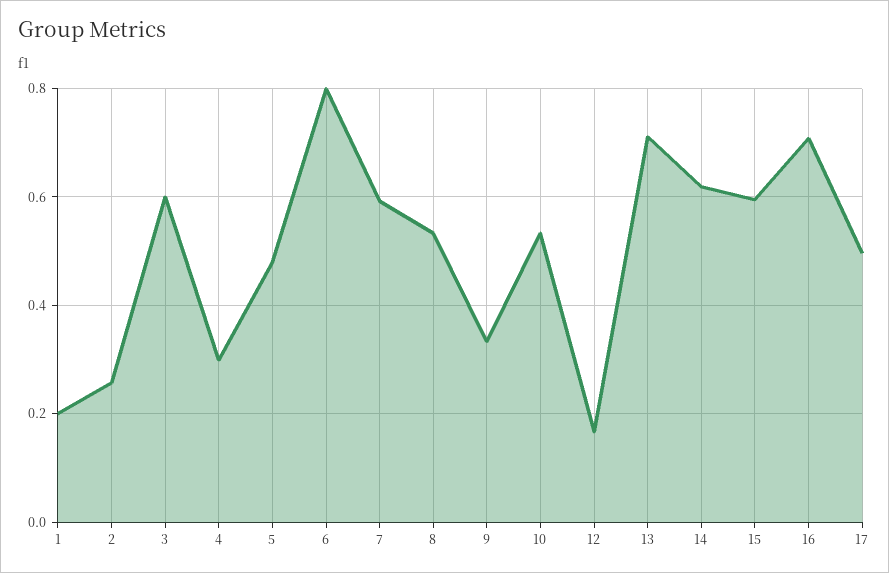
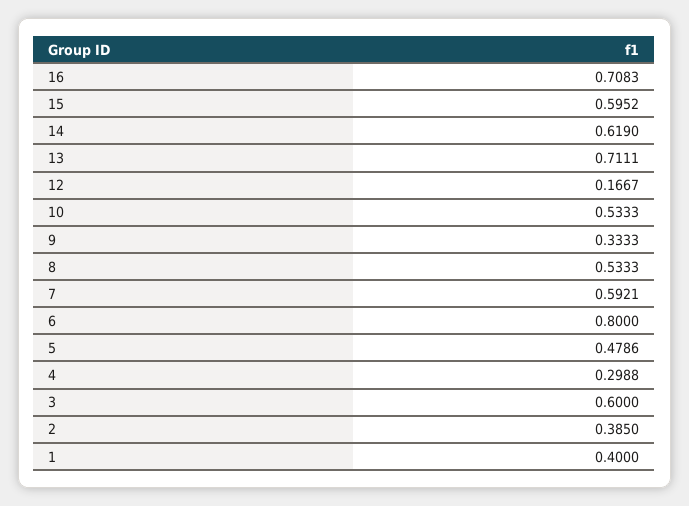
1: 0.2 -> 0.4
2: 0.26 -> 0.385
17: 0.5 -> none

